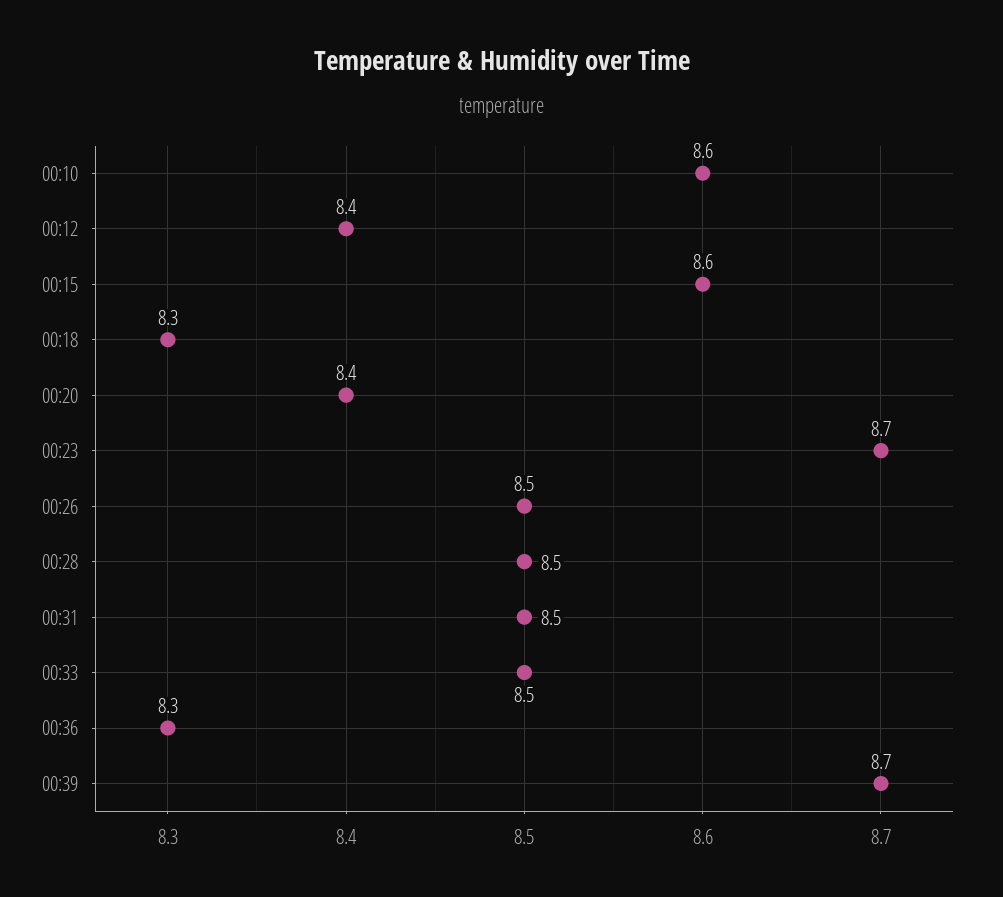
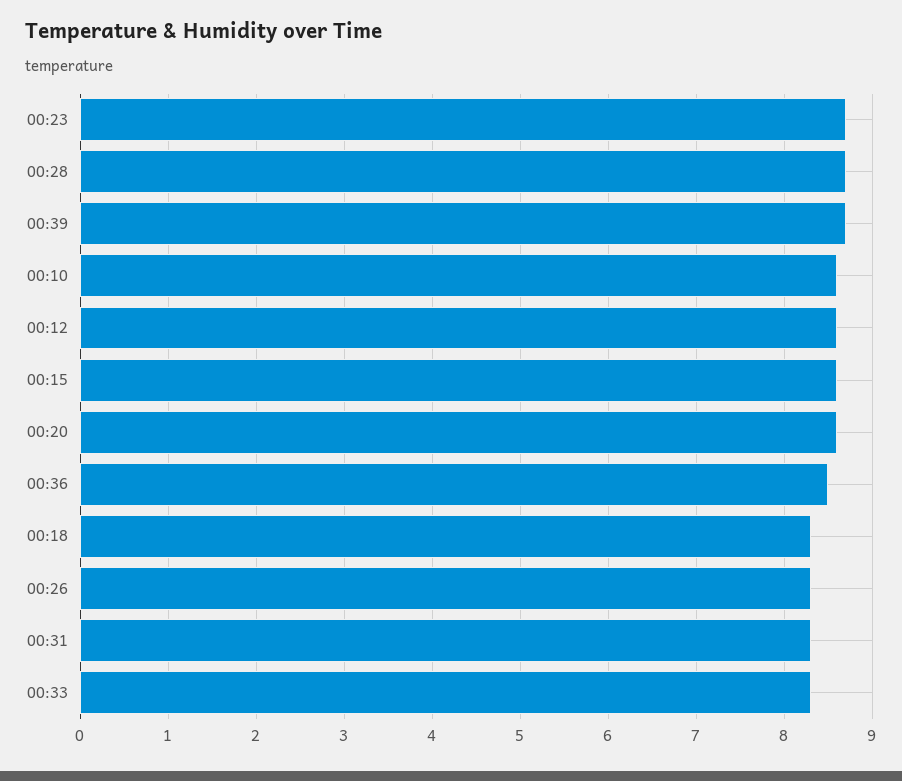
00:12: 8.4 -> 8.6
00:20: 8.4 -> 8.6
00:26: 8.5 -> 8.3
00:28: 8.5 -> 8.7
00:31: 8.5 -> 8.3
00:33: 8.5 -> 8.3
00:36: 8.3 -> 8.5

